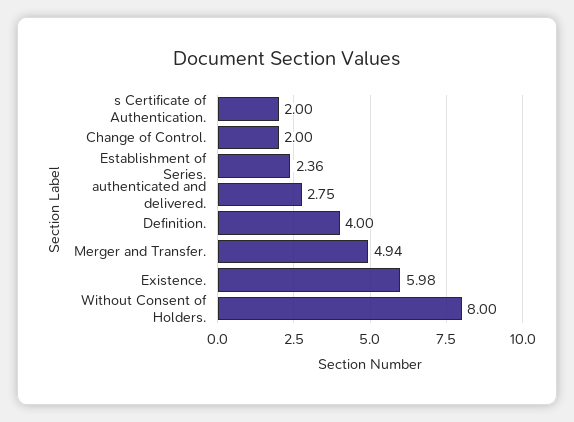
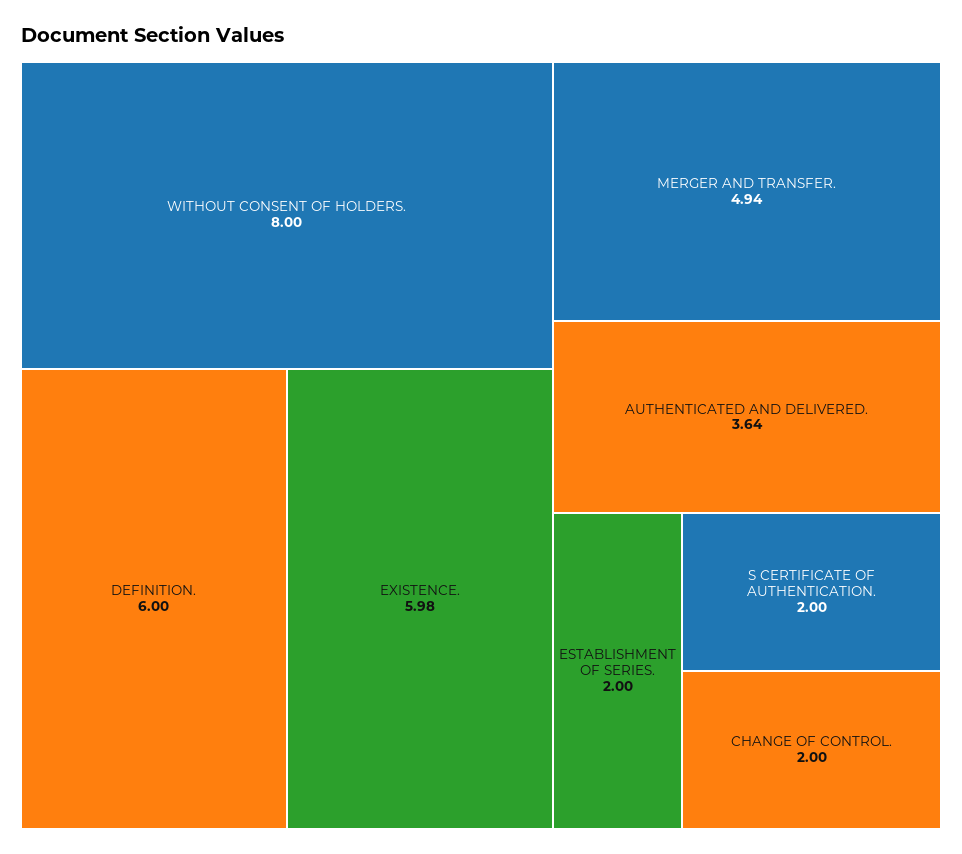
Establishment of Series.: 2.36 -> 2
authenticated and delivered.: 2.75 -> 3.64
Definition.: 4 -> 6

